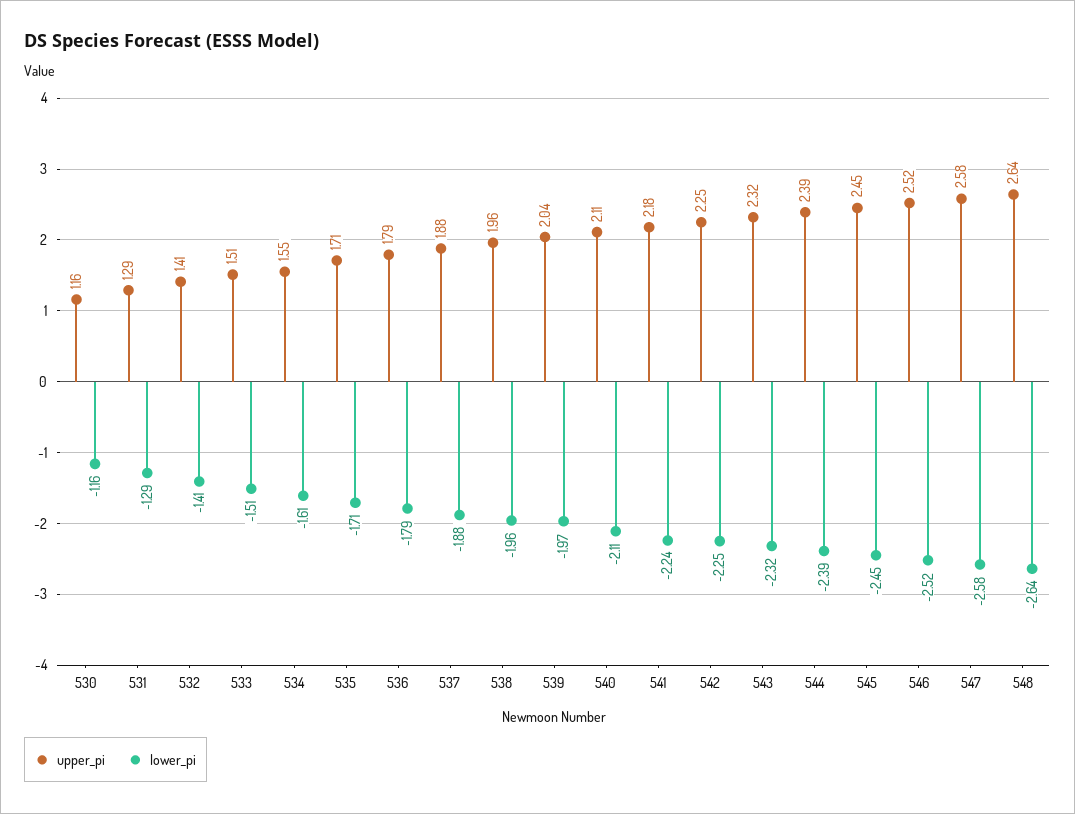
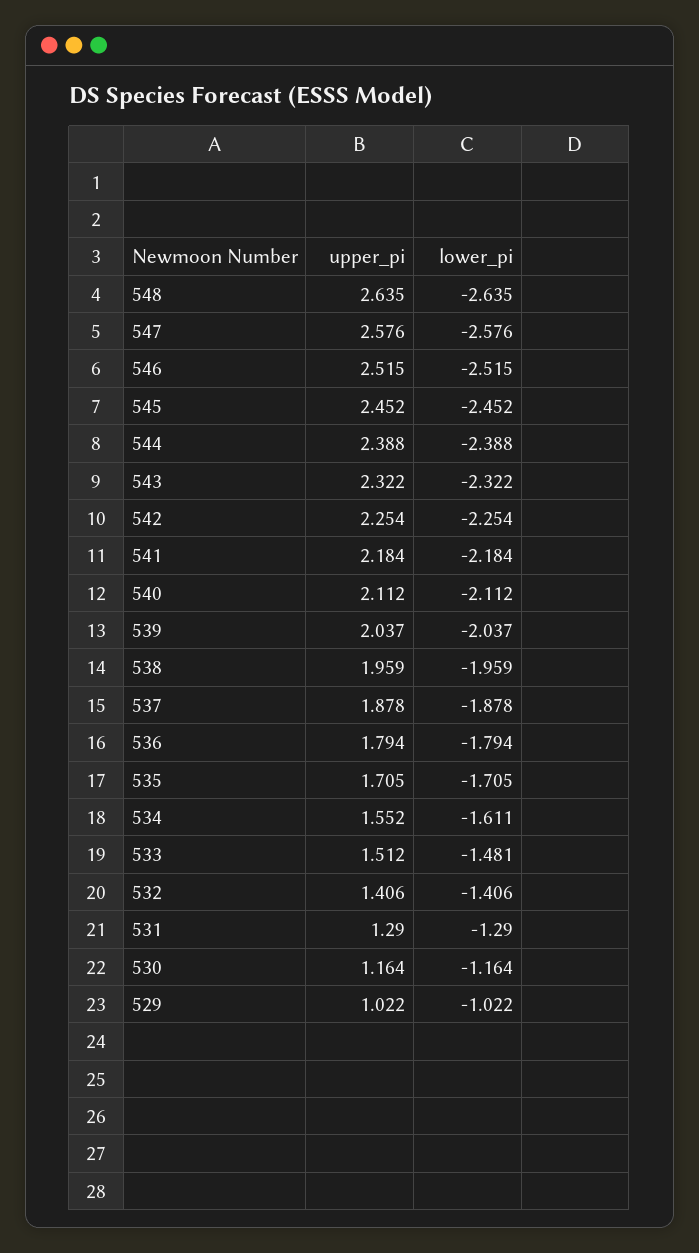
lower_pi, 533: -1.51 -> -1.481
lower_pi, 539: -1.97 -> -2.037
lower_pi, 541: -2.24 -> -2.184
upper_pi, 529: none -> 1.022
lower_pi, 529: none -> -1.022

